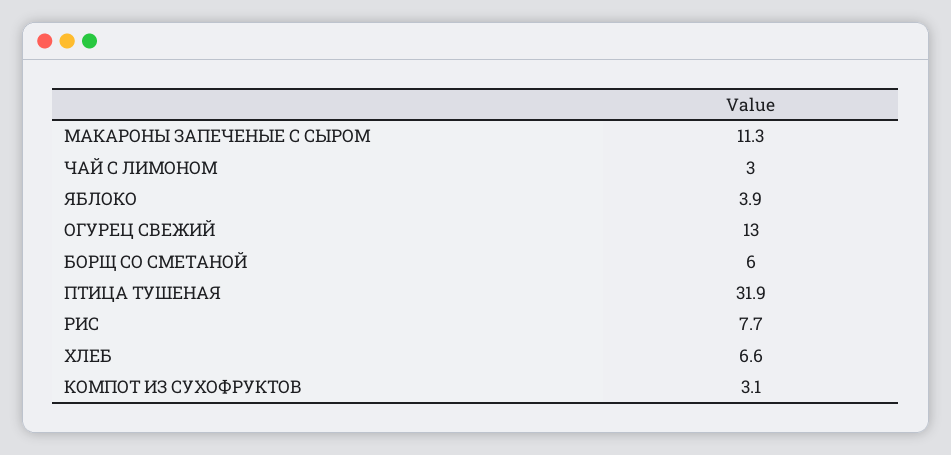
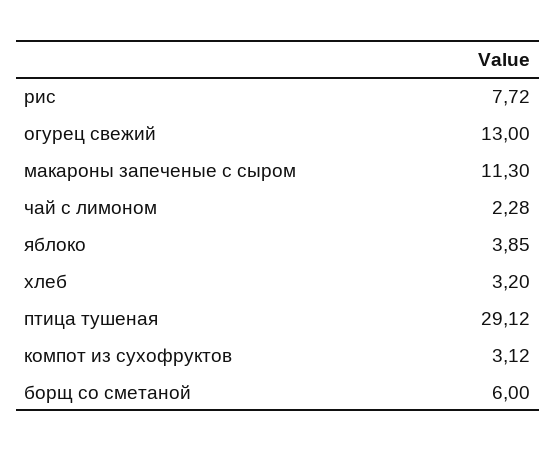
ЧАЙ С ЛИМОНОМ: 3 -> 2.28
ПТИЦА ТУШЕНАЯ: 31.9 -> 29.12
ХЛЕБ: 6.6 -> 3.2

